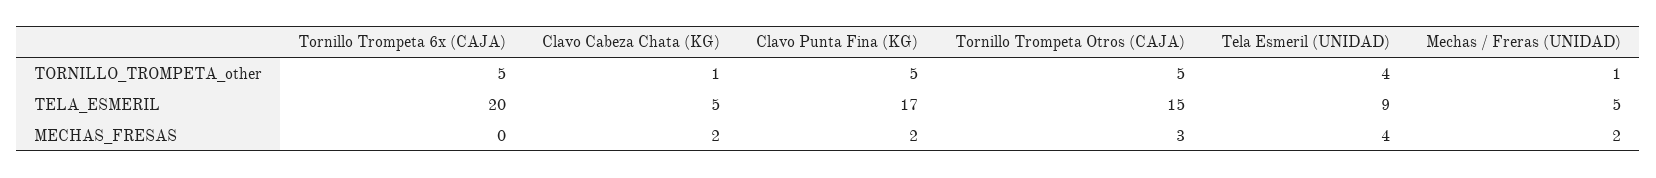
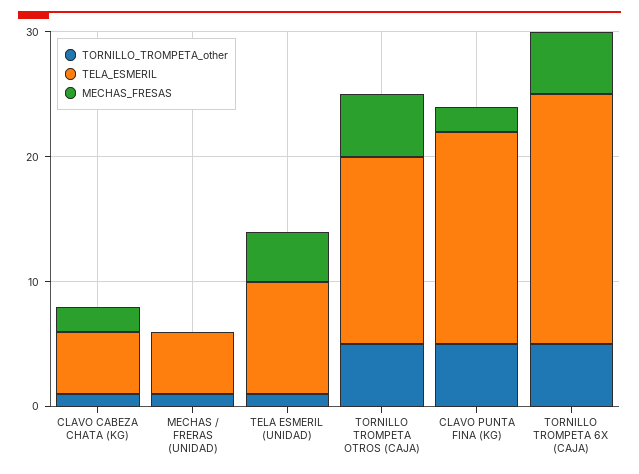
TORNILLO_TROMPETA_other, Tela Esmeril (UNIDAD): 4 -> 1
MECHAS_FRESAS, Tornillo Trompeta 6x (CAJA): 0 -> 5
MECHAS_FRESAS, Tornillo Trompeta Otros (CAJA): 3 -> 5
MECHAS_FRESAS, Mechas / Freras (UNIDAD): 2 -> 0

